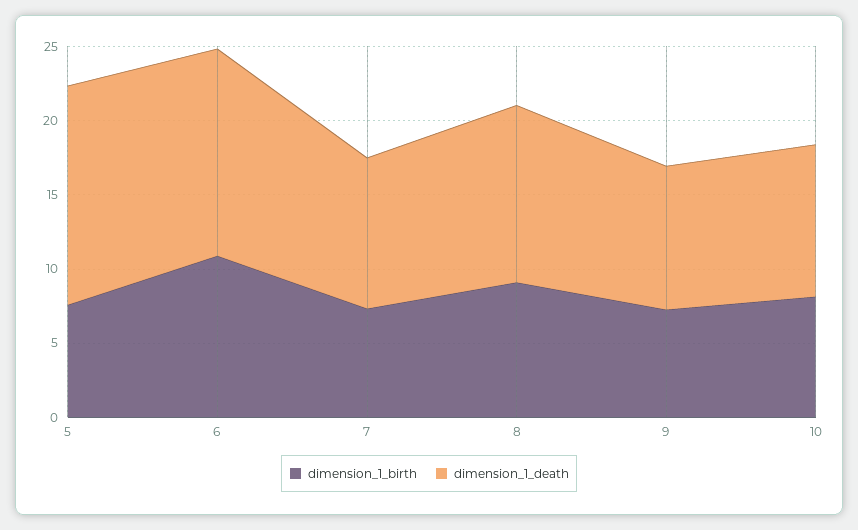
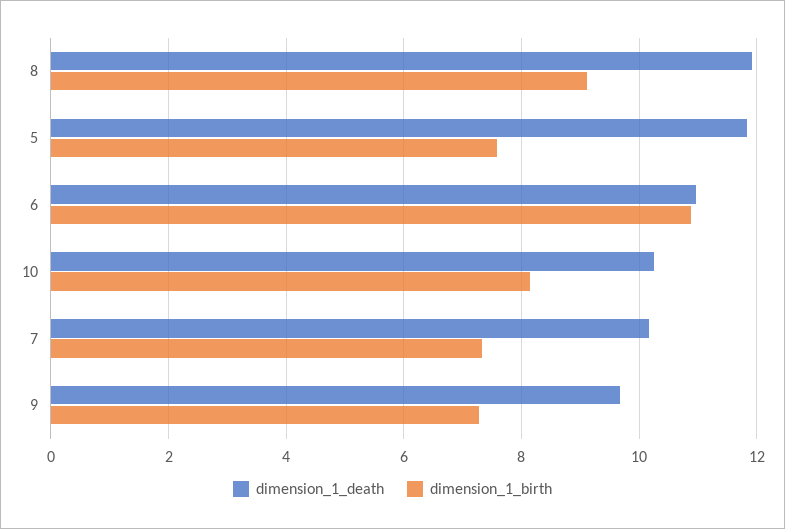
dimension_1_death, 5: 15 -> 11.8
dimension_1_death, 6: 14 -> 11

